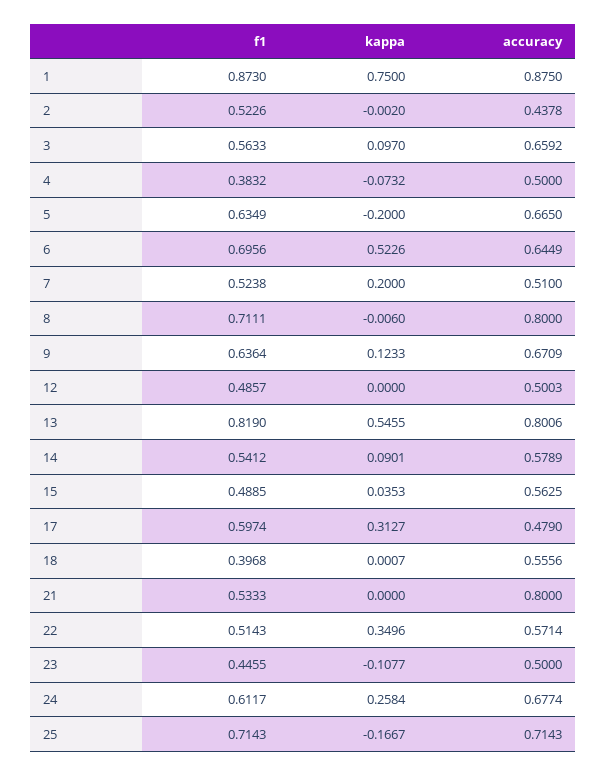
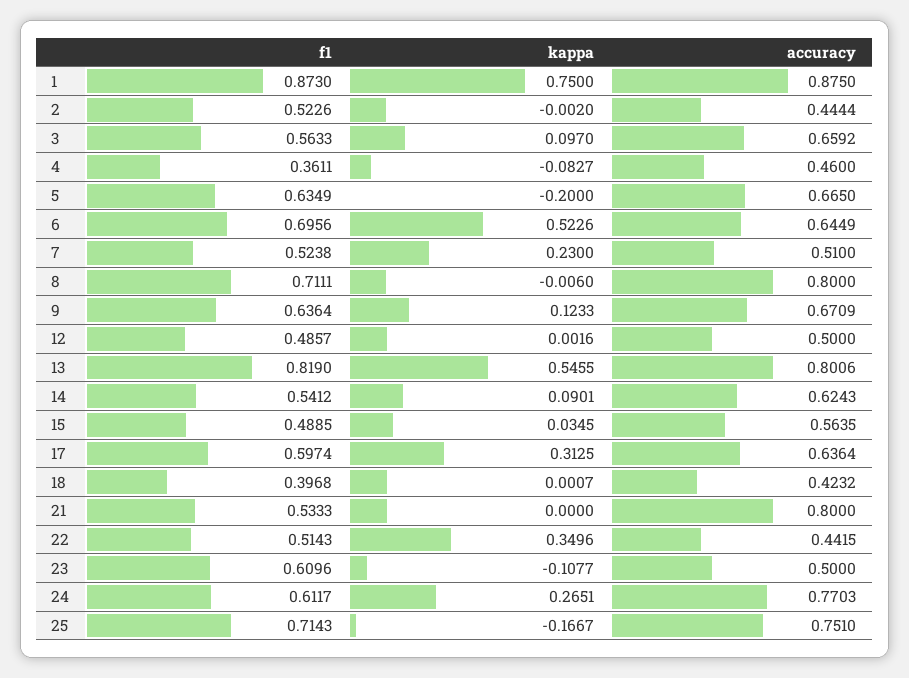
accuracy, 2: 0.4378 -> 0.4444
f1, 4: 0.3832 -> 0.3611
kappa, 4: -0.0732 -> -0.0827
accuracy, 4: 0.5 -> 0.46
kappa, 7: 0.2 -> 0.23
kappa, 12: 0 -> 0.0016
accuracy, 12: 0.5003 -> 0.5
accuracy, 14: 0.5789 -> 0.6243
kappa, 15: 0.0353 -> 0.0345
accuracy, 15: 0.5625 -> 0.5635
kappa, 17: 0.3127 -> 0.3125
accuracy, 17: 0.479 -> 0.6364
accuracy, 18: 0.5556 -> 0.4232
accuracy, 22: 0.5714 -> 0.4415
f1, 23: 0.4455 -> 0.6096
kappa, 24: 0.2584 -> 0.2651
accuracy, 24: 0.6774 -> 0.7703
accuracy, 25: 0.7143 -> 0.751

